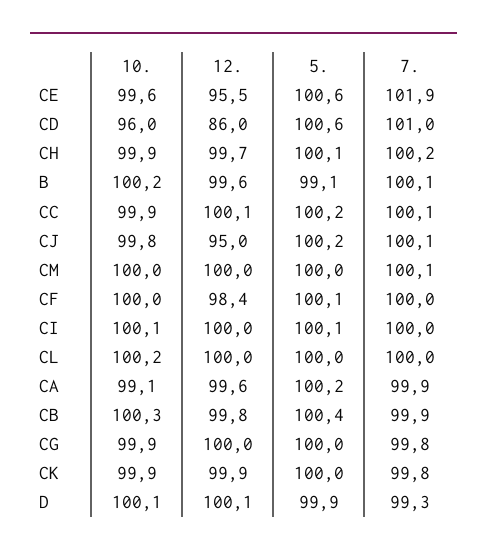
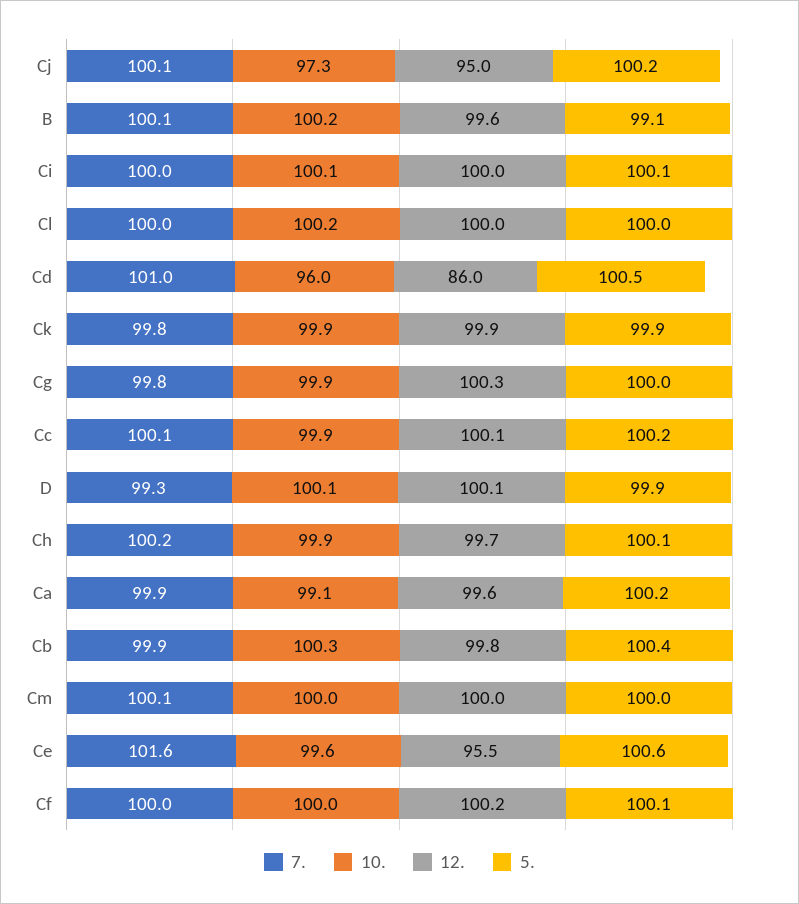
7., CE: 101.9 -> 101.6
5., CD: 100.6 -> 100.5
10., CJ: 99.8 -> 97.3
12., CF: 98.4 -> 100.2
12., CG: 100 -> 100.3
5., CK: 100 -> 99.9

